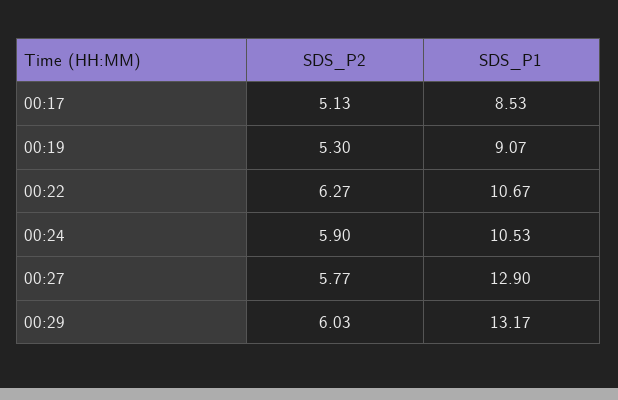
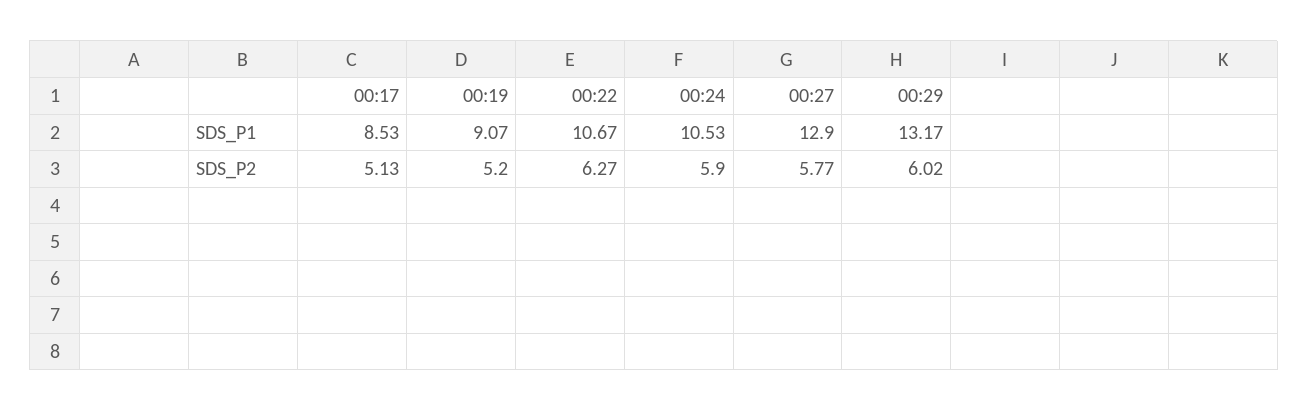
SDS_P2, 00:19: 5.3 -> 5.2
SDS_P2, 00:29: 6.03 -> 6.02

